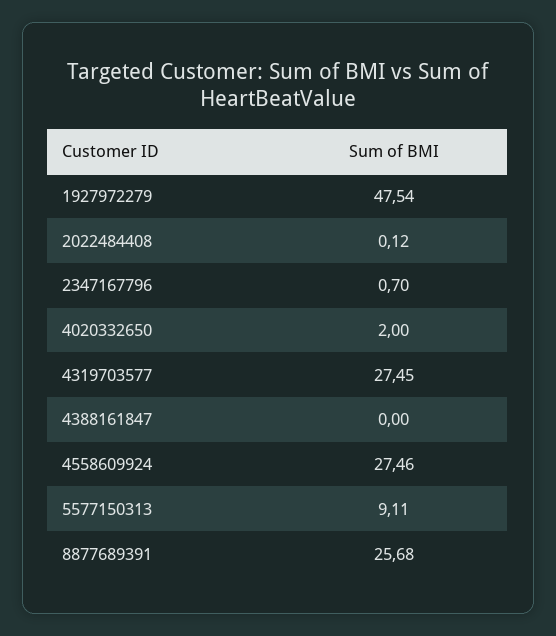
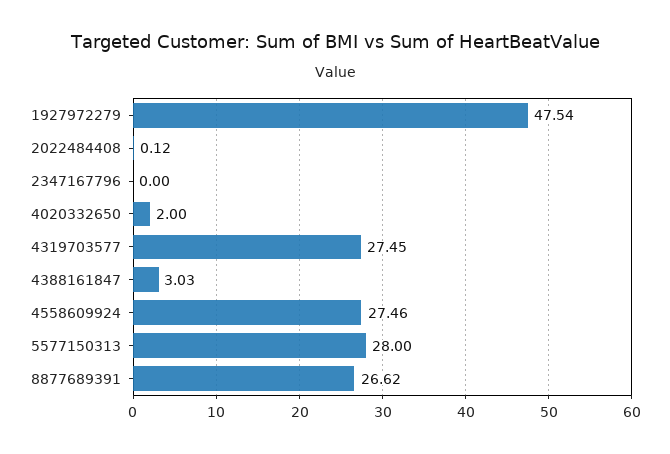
2347167796: 0.7 -> 0
4388161847: 0 -> 3.03
5577150313: 9.11 -> 28
8877689391: 25.68 -> 26.62

